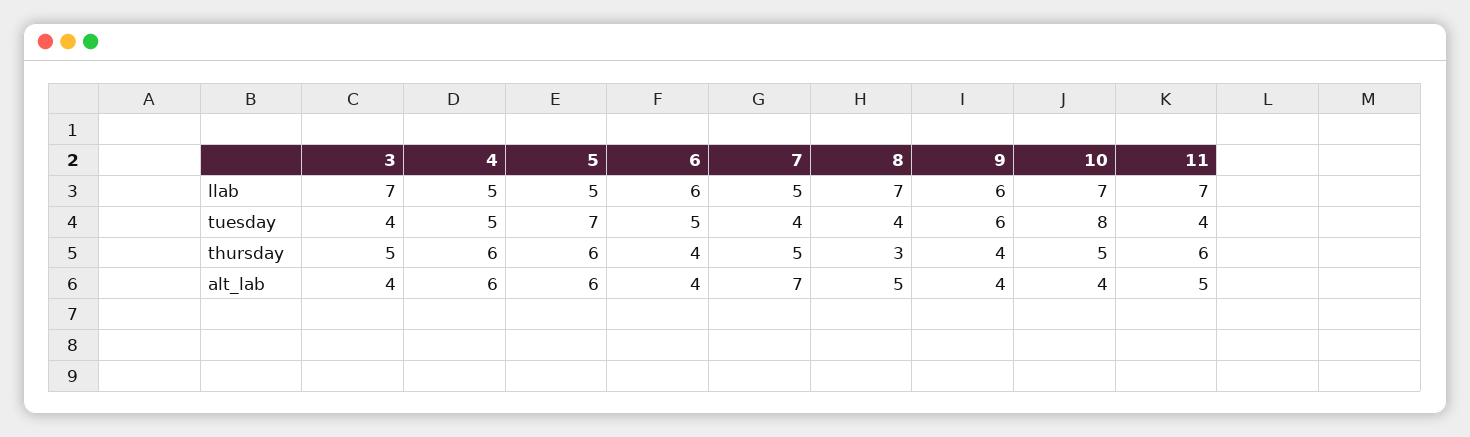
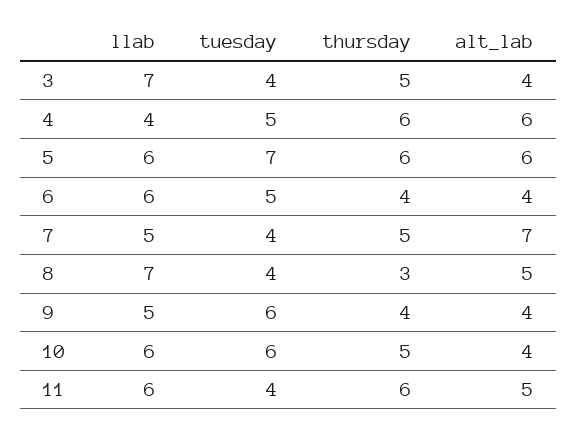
4, llab: 5 -> 4
5, llab: 5 -> 6
9, llab: 6 -> 5
10, llab: 7 -> 6
11, llab: 7 -> 6
10, tuesday: 8 -> 6

